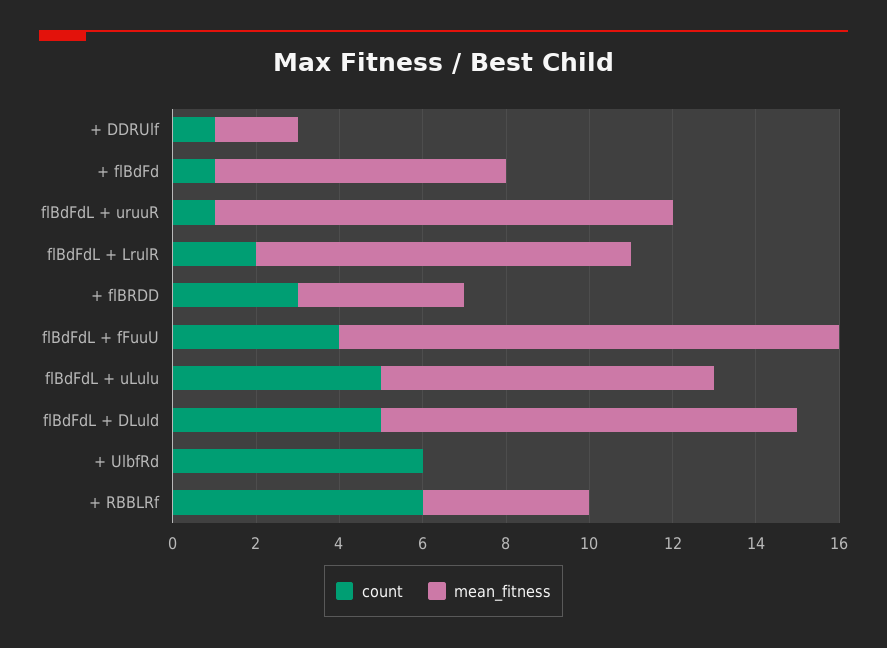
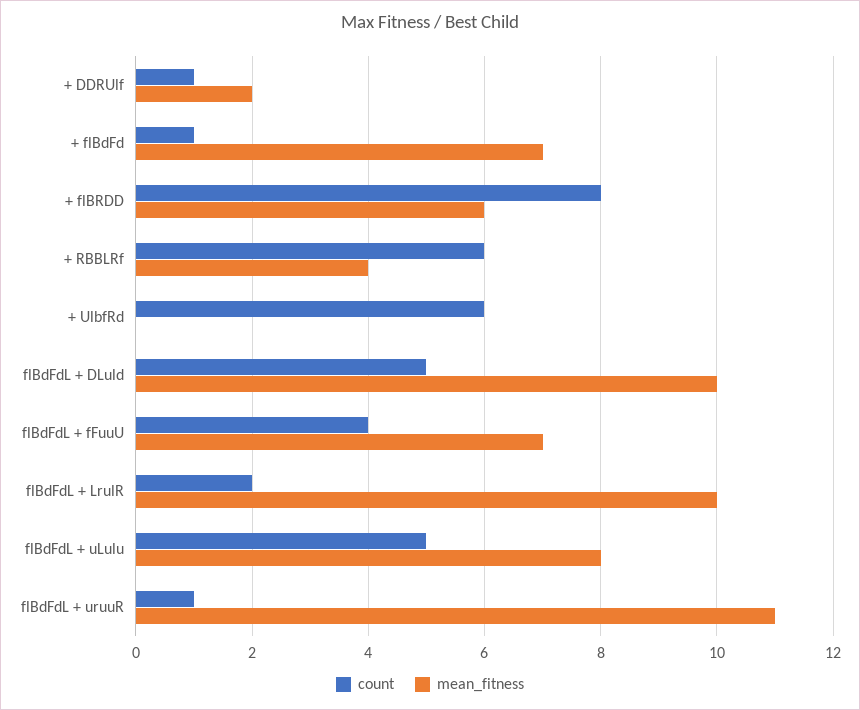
mean_fitness, flBdFdL + LrulR: 9 -> 10
count, + flBRDD: 3 -> 8
mean_fitness, + flBRDD: 4 -> 6
mean_fitness, flBdFdL + fFuuU: 12 -> 7

